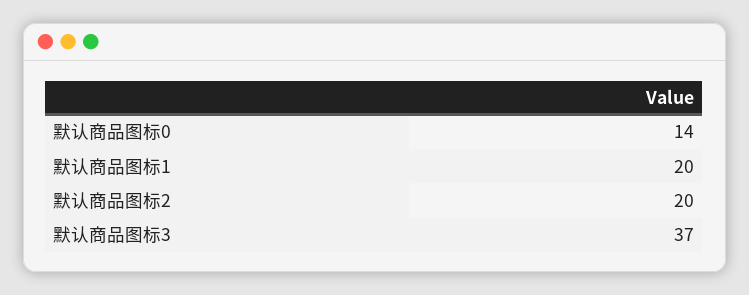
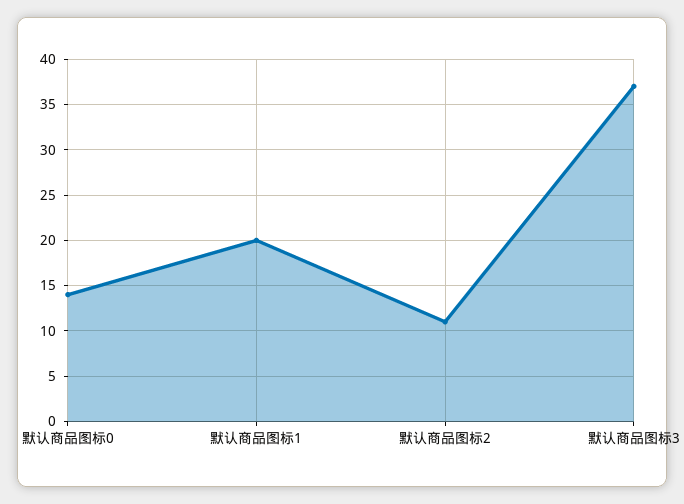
默认商品图标2: 20 -> 11

